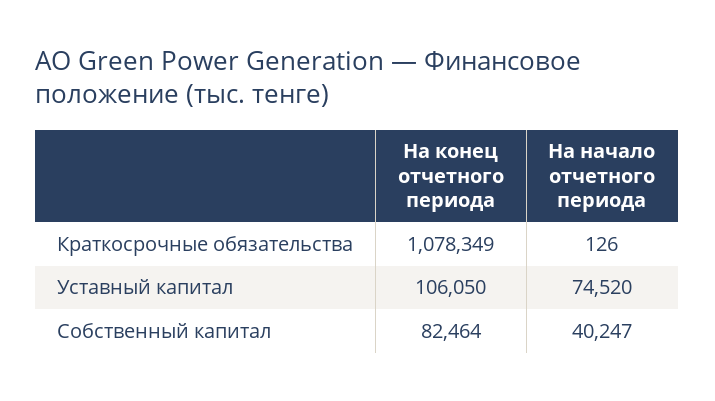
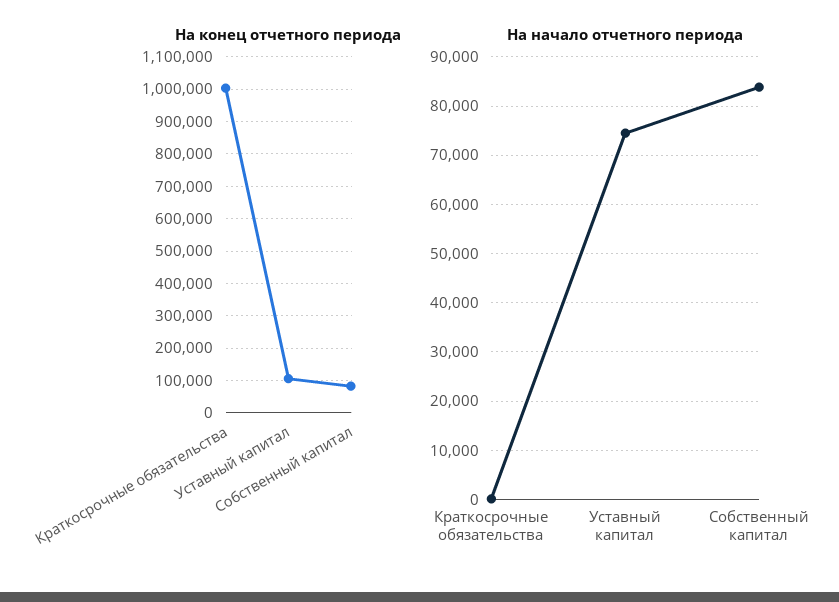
На конец отчетного периода, Краткосрочные обязательства: 1078349 -> 1000000
На начало отчетного периода, Собственный капитал: 40247 -> 84000

